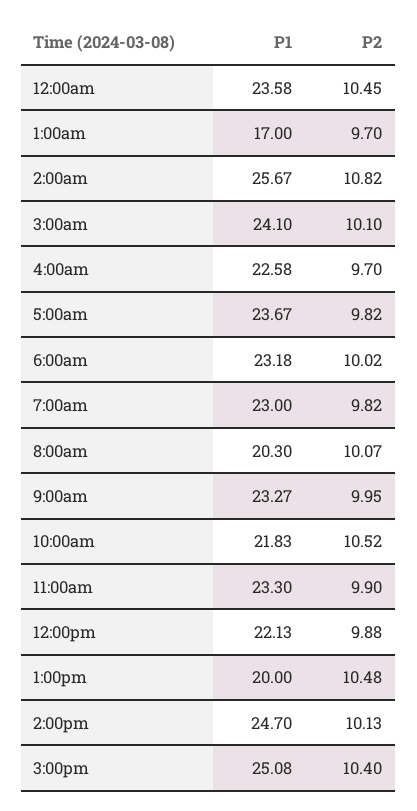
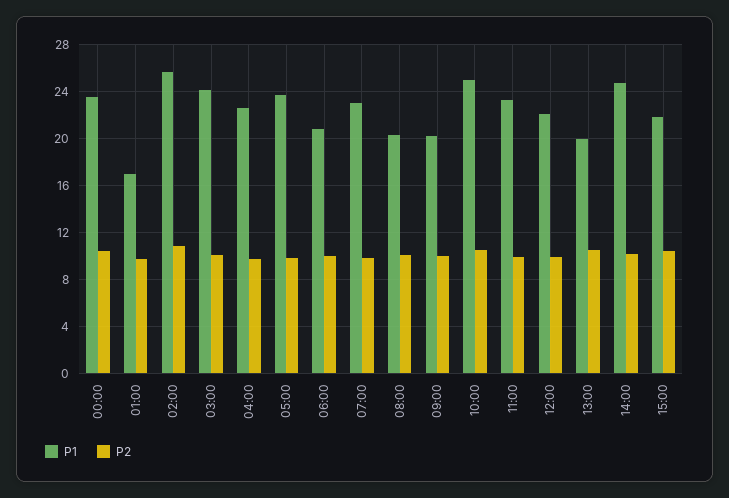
P1, 6:00am: 23.18 -> 21
P1, 9:00am: 23.27 -> 20
P1, 10:00am: 21.83 -> 25
P1, 3:00pm: 25.08 -> 22

